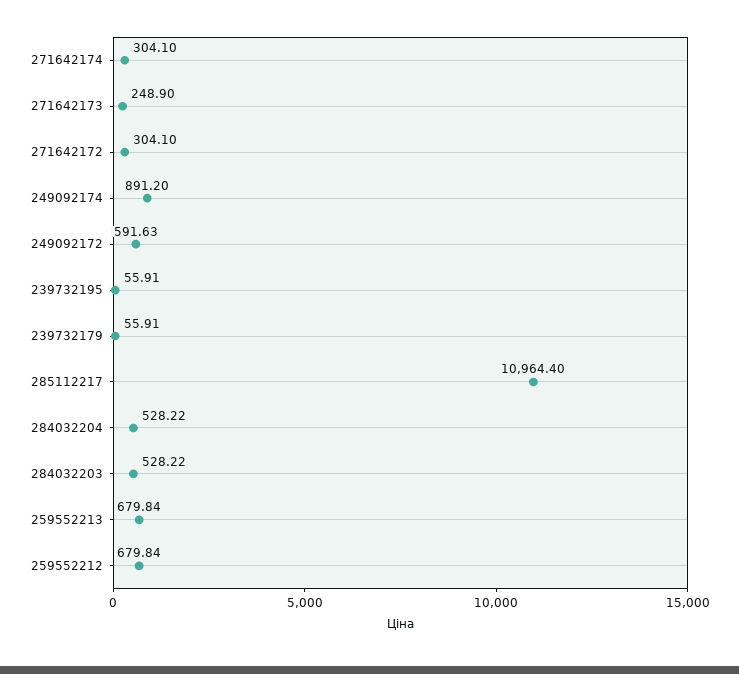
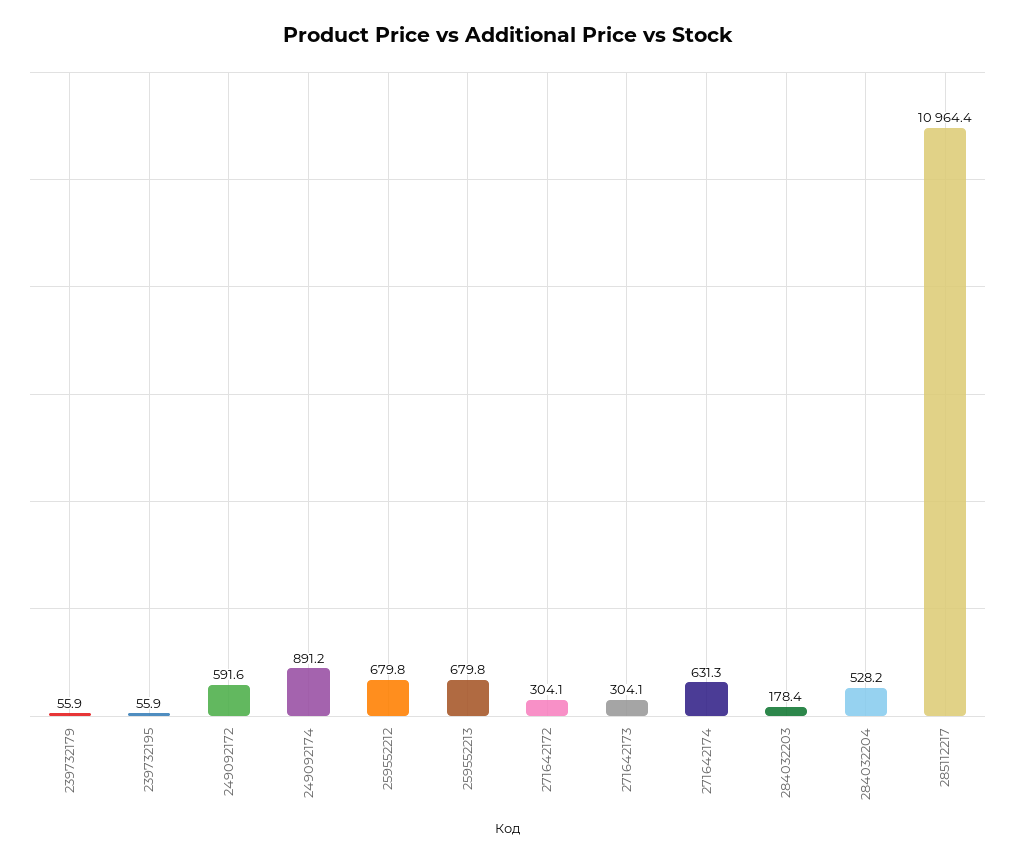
271642174: 304.1 -> 631.3
271642173: 248.9 -> 304.1
284032203: 528.22 -> 178.4

